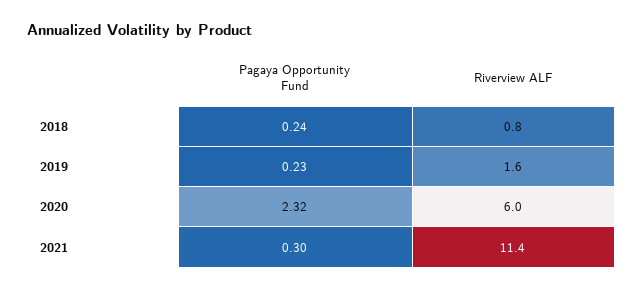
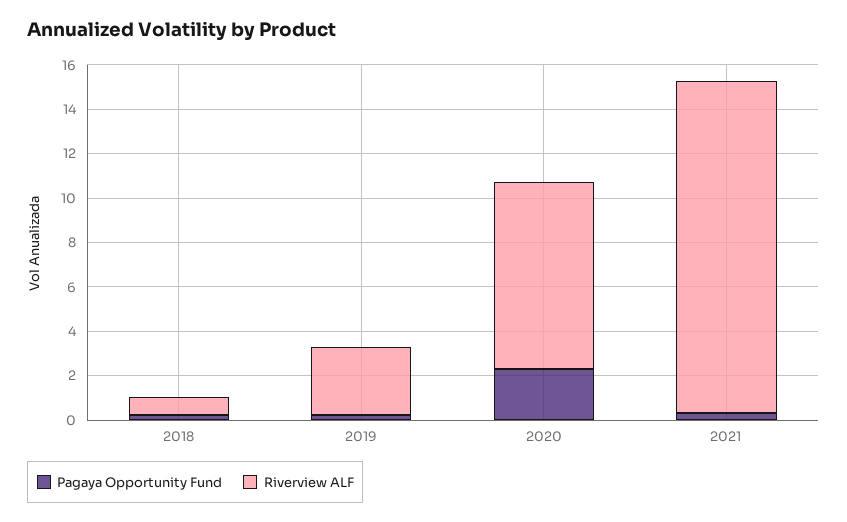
Riverview ALF, 2019: 1.6 -> 3
Riverview ALF, 2020: 6 -> 8.5
Riverview ALF, 2021: 11.4 -> 15

